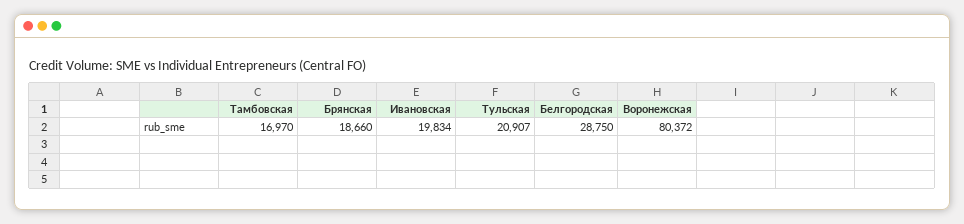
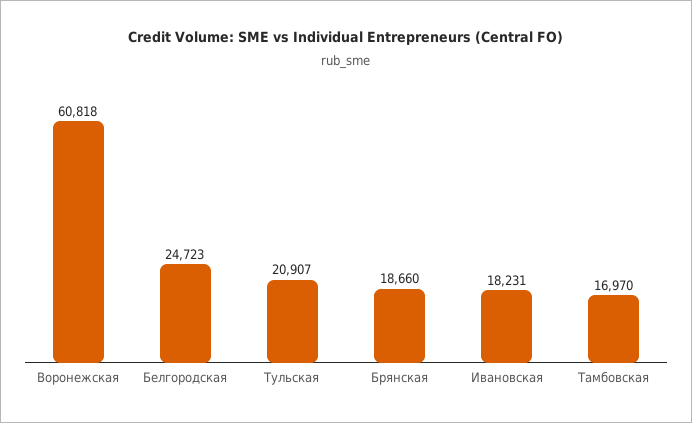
Ивановская: 19834 -> 18231
Белгородская: 28750 -> 24723
Воронежская: 80372 -> 60818

